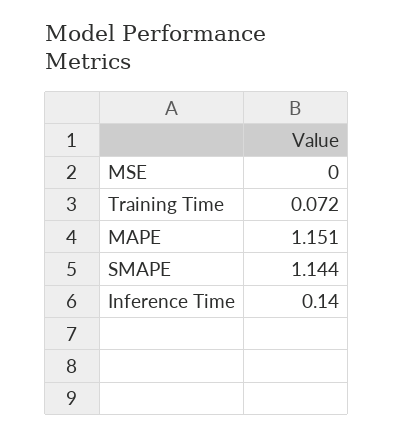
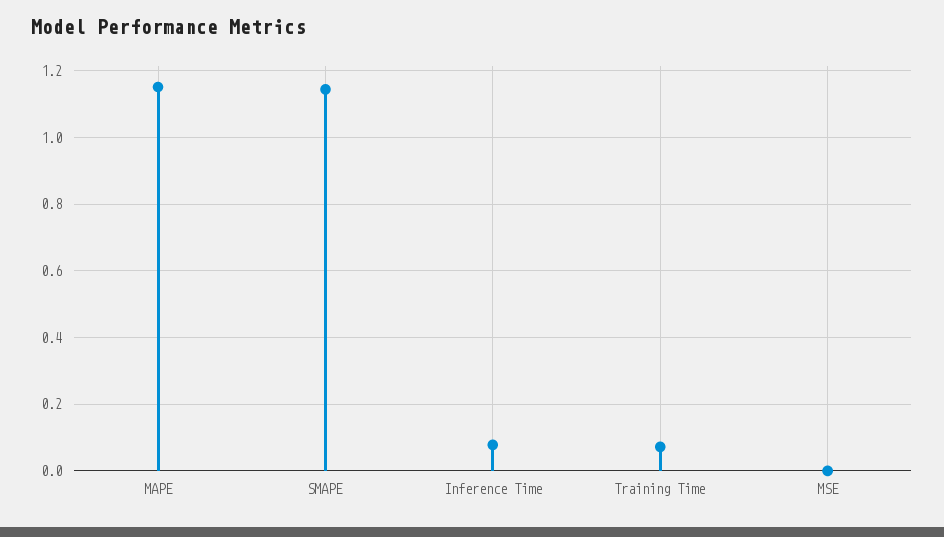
Inference Time: 0.14 -> 0.08

